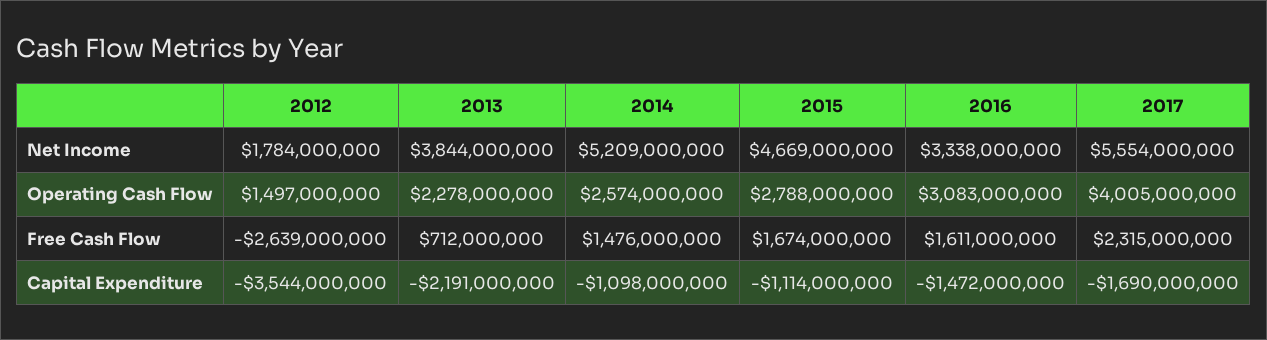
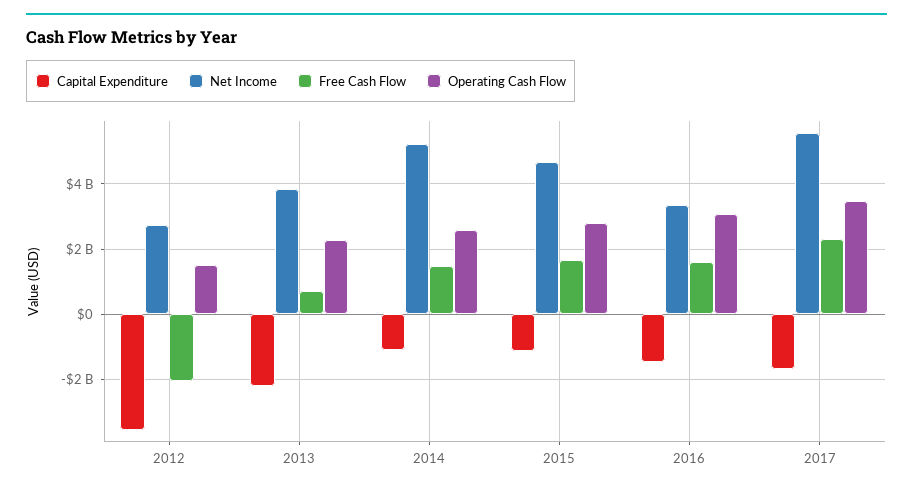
Net Income, 2012: 1784000000 -> 2800000000
Operating Cash Flow, 2017: 4005000000 -> 3400000000
Free Cash Flow, 2012: -2639000000 -> -2000000000

